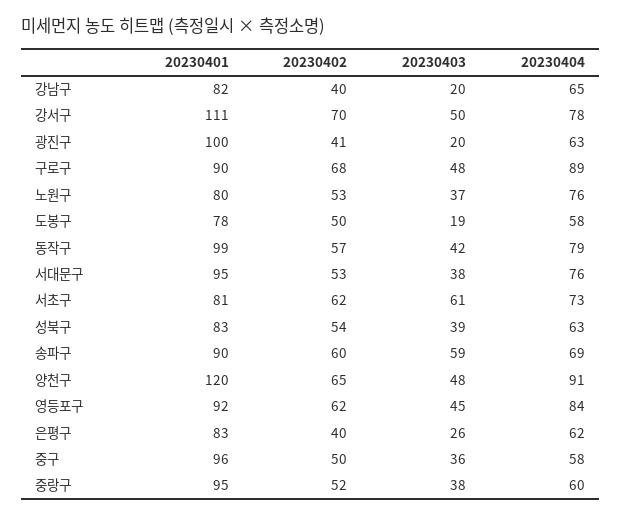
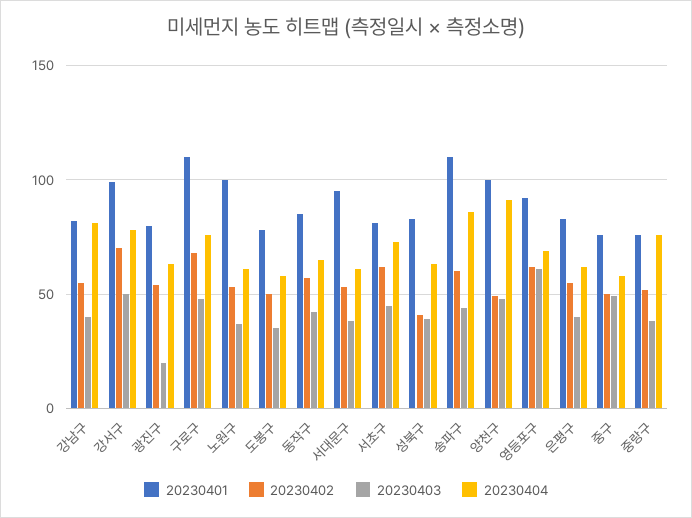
20230402, 강남구: 40 -> 55
20230403, 강남구: 20 -> 40
20230404, 강남구: 65 -> 80
20230401, 강서구: 111 -> 100
20230401, 광진구: 100 -> 80
20230402, 광진구: 41 -> 55
20230401, 구로구: 90 -> 110
20230404, 구로구: 89 -> 75
20230401, 노원구: 80 -> 100
20230404, 노원구: 76 -> 60
20230403, 도봉구: 19 -> 35
20230401, 동작구: 99 -> 85
20230404, 동작구: 79 -> 65
20230404, 서대문구: 76 -> 60
20230403, 서초구: 61 -> 45
20230402, 성북구: 54 -> 40
20230401, 송파구: 90 -> 110
20230403, 송파구: 59 -> 45
20230404, 송파구: 69 -> 85
20230401, 양천구: 120 -> 100
20230402, 양천구: 65 -> 50
20230403, 영등포구: 45 -> 60
20230404, 영등포구: 84 -> 70
20230402, 은평구: 40 -> 55
20230403, 은평구: 26 -> 40
20230401, 중구: 96 -> 75
20230403, 중구: 36 -> 50
20230401, 중랑구: 95 -> 75
20230404, 중랑구: 60 -> 75

